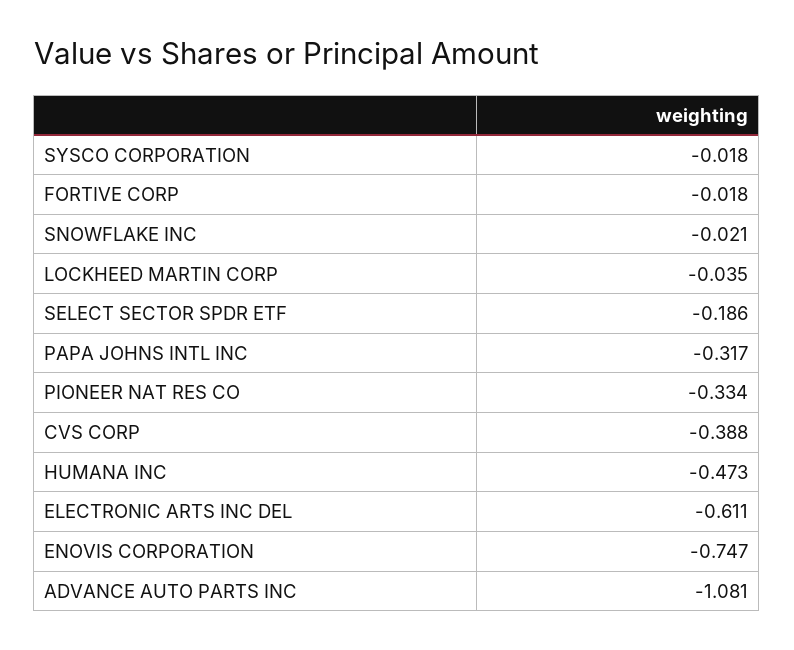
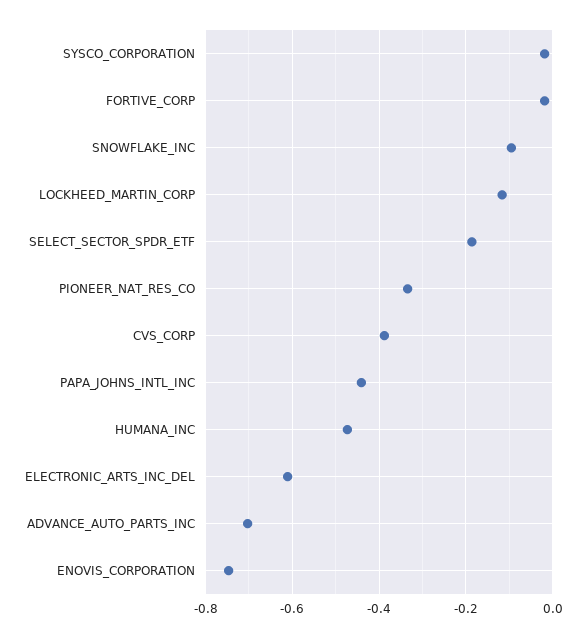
SNOWFLAKE INC: -0.021 -> -0.1
LOCKHEED MARTIN CORP: -0.035 -> -0.12
PAPA JOHNS INTL INC: -0.317 -> -0.44
ADVANCE AUTO PARTS INC: -1.081 -> -0.7

